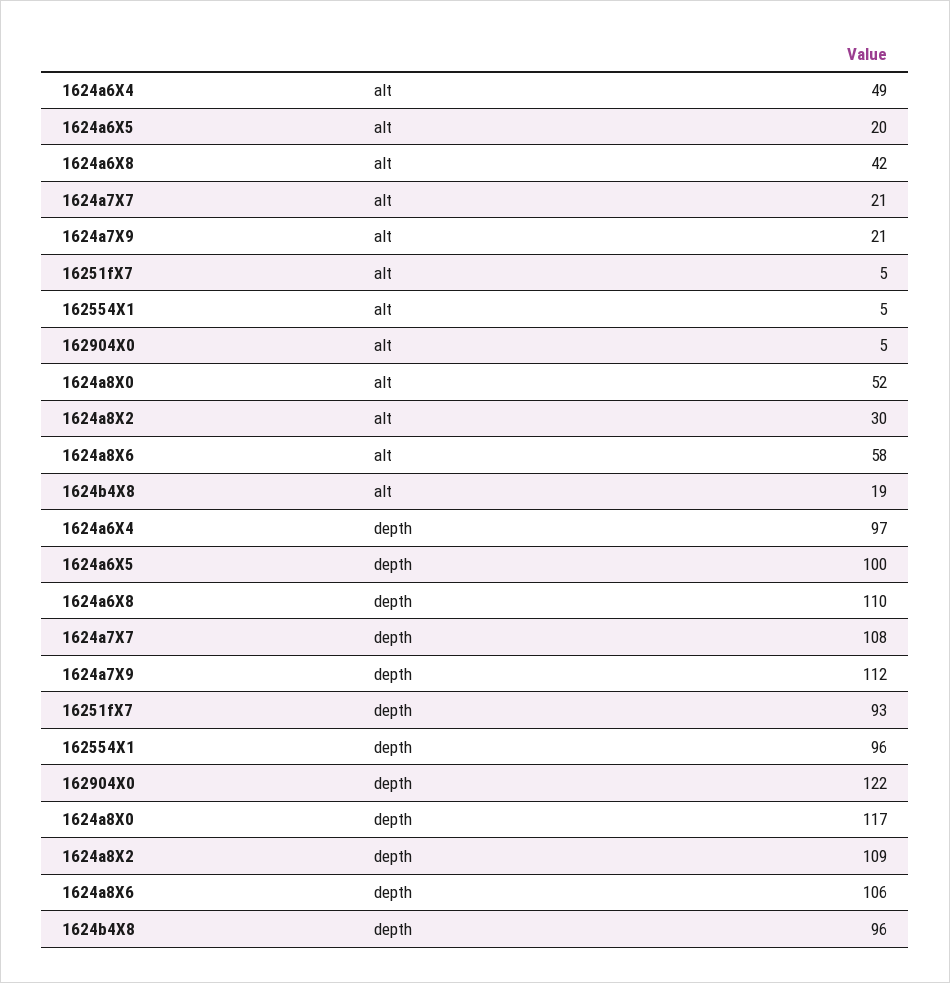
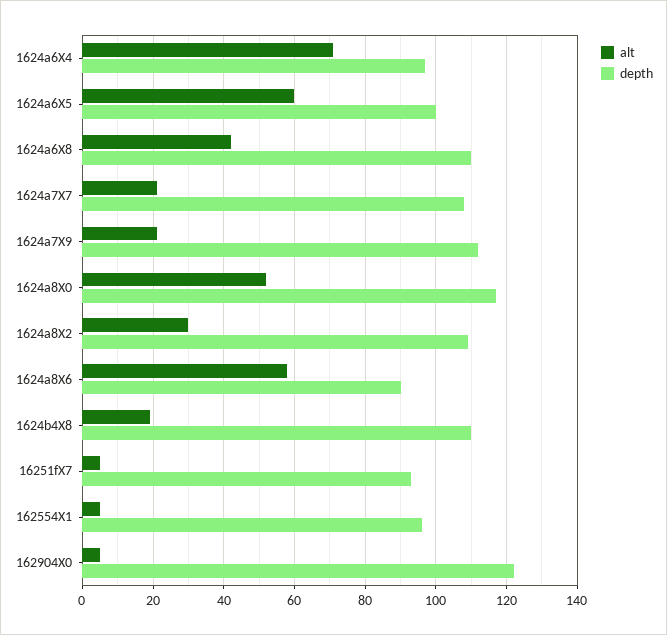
alt, 1624a6X4: 49 -> 70
alt, 1624a6X5: 20 -> 60
depth, 1624a8X6: 106 -> 90
depth, 1624b4X8: 96 -> 110

